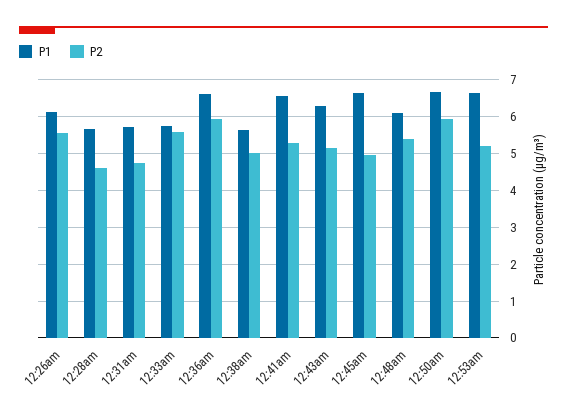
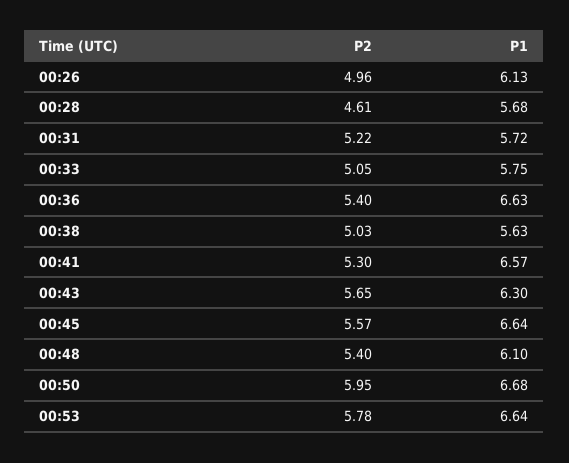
P2, 12:26am: 5.6 -> 4.96
P2, 12:31am: 4.8 -> 5.22
P2, 12:33am: 5.6 -> 5.05
P2, 12:36am: 6 -> 5.4
P2, 12:43am: 5.2 -> 5.65
P2, 12:45am: 5 -> 5.57
P2, 12:53am: 5.2 -> 5.78

